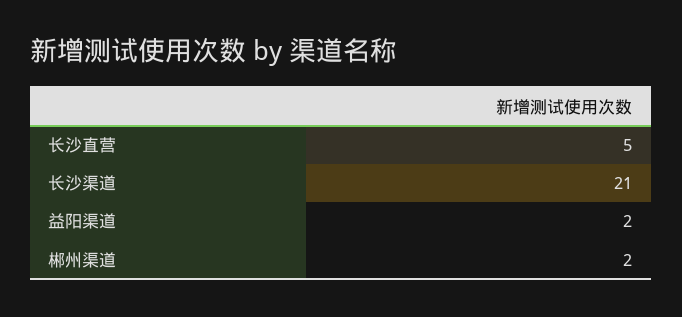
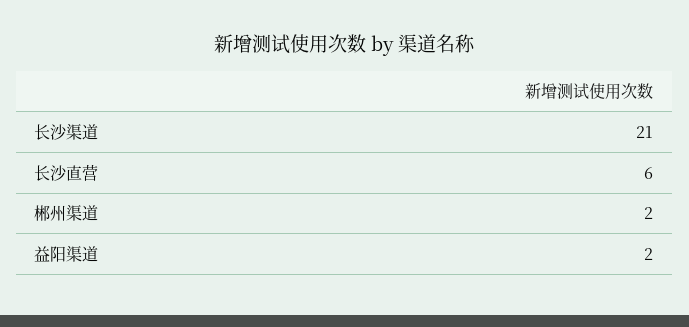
长沙直营: 5 -> 6

